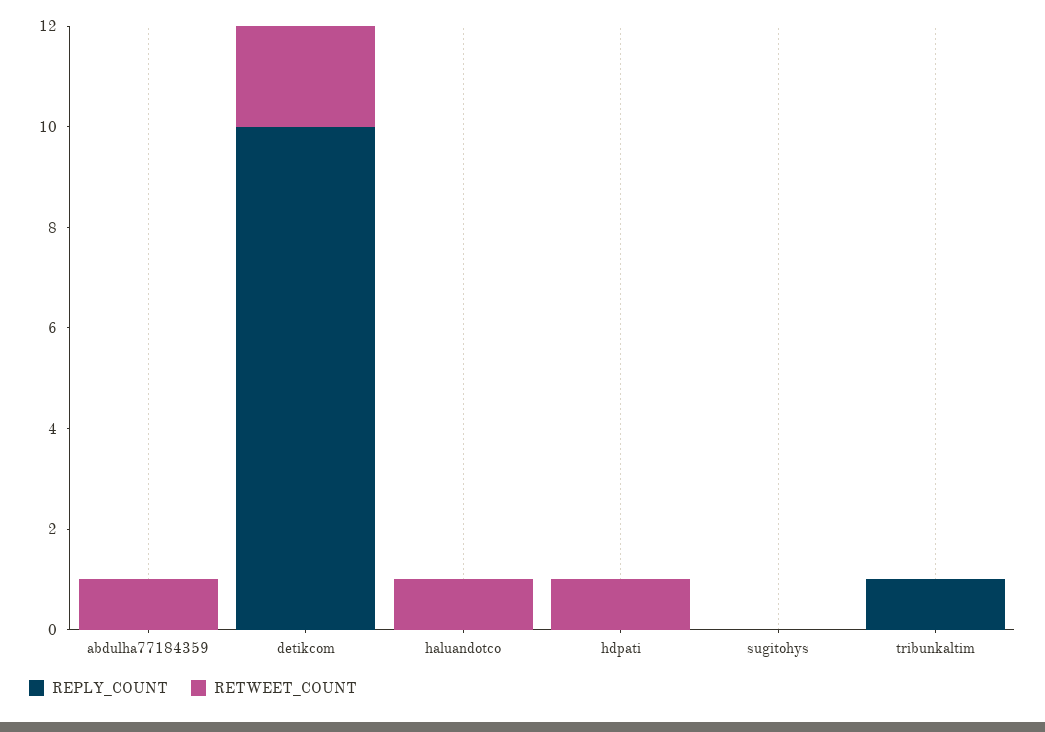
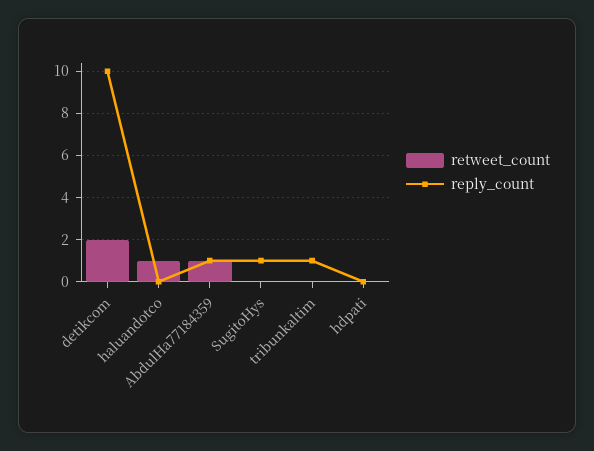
REPLY_COUNT, abdulha77184359: 0 -> 1
RETWEET_COUNT, hdpati: 1 -> 0
REPLY_COUNT, sugitohys: 0 -> 1

